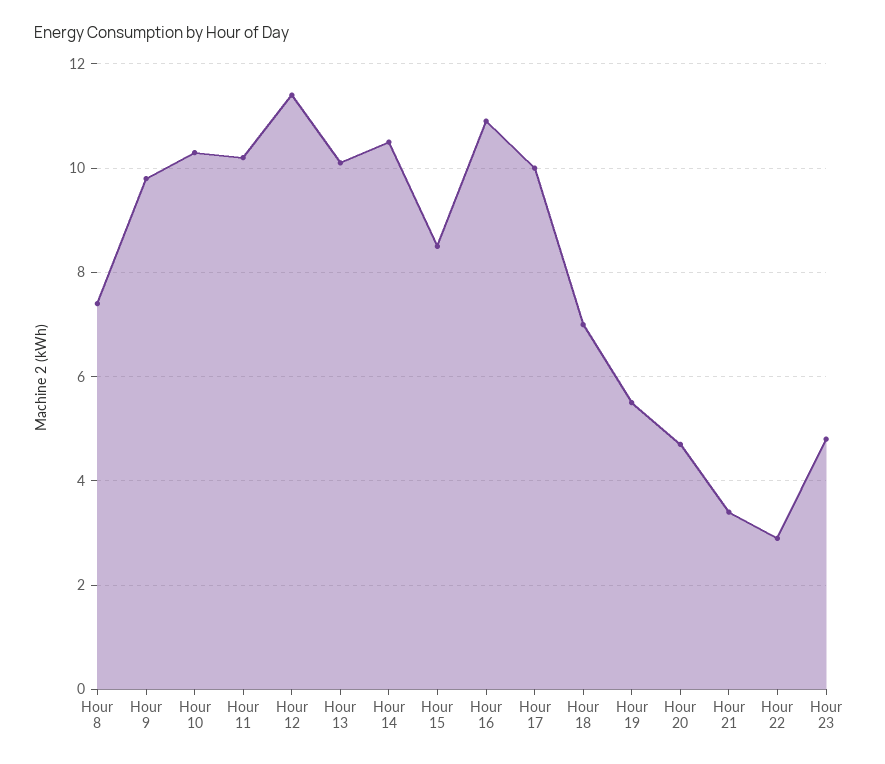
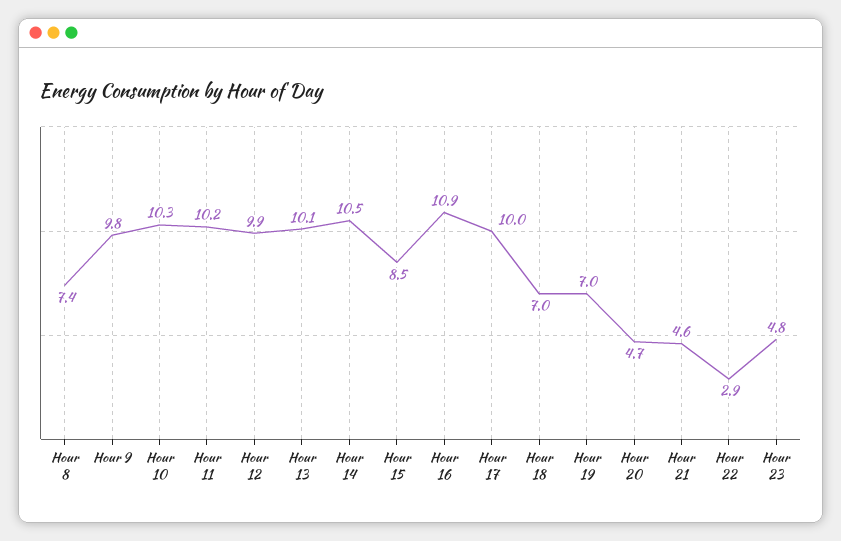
Hour 12: 11.5 -> 9.9
Hour 19: 5.5 -> 7
Hour 21: 3.5 -> 4.6

